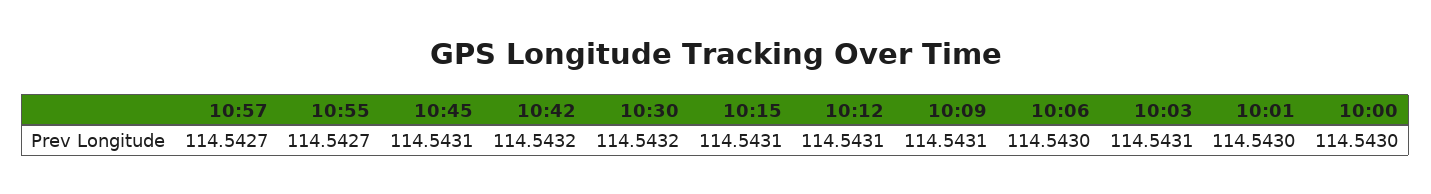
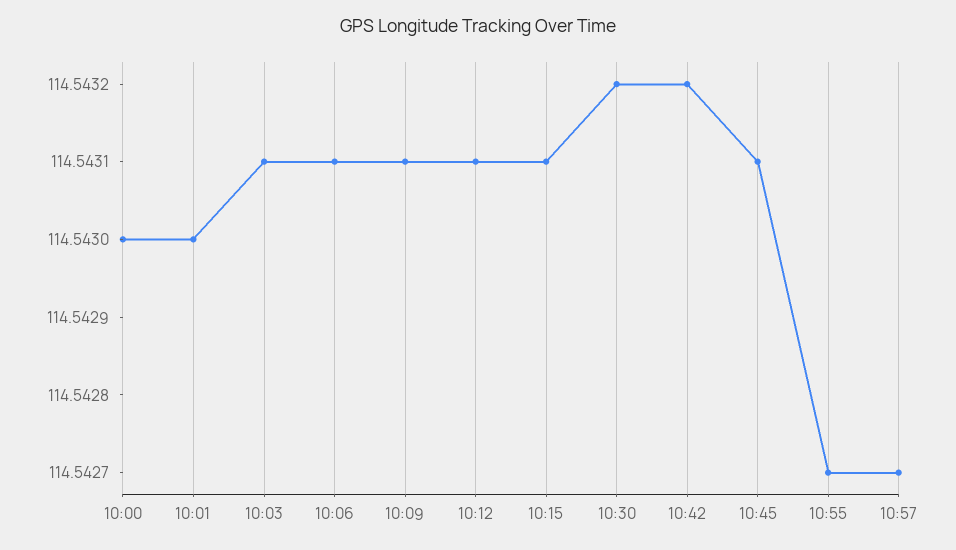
10:06: 114.543 -> 114.5431

